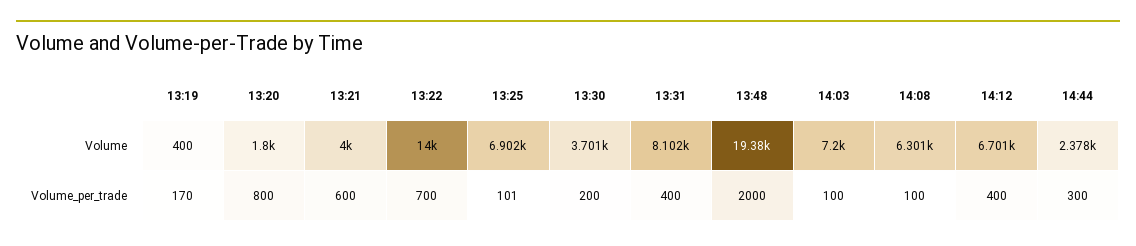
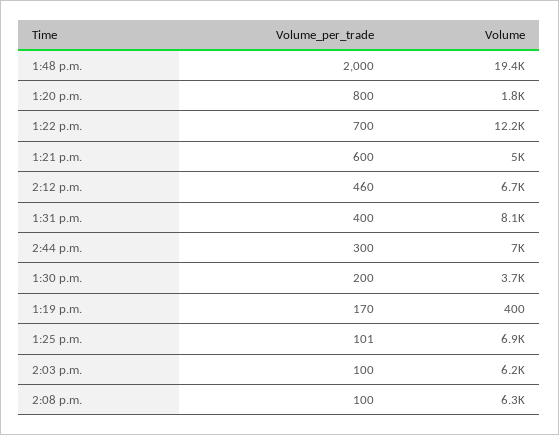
13:21, Volume: 4000 -> 5000
13:22, Volume: 14000 -> 12200
14:03, Volume: 7200 -> 6200
14:44, Volume: 2378 -> 7000
14:12, Volume_per_trade: 400 -> 460

